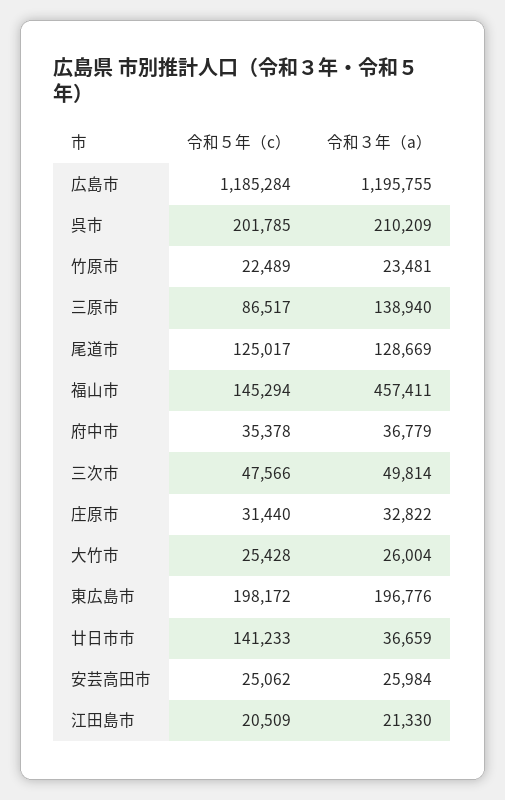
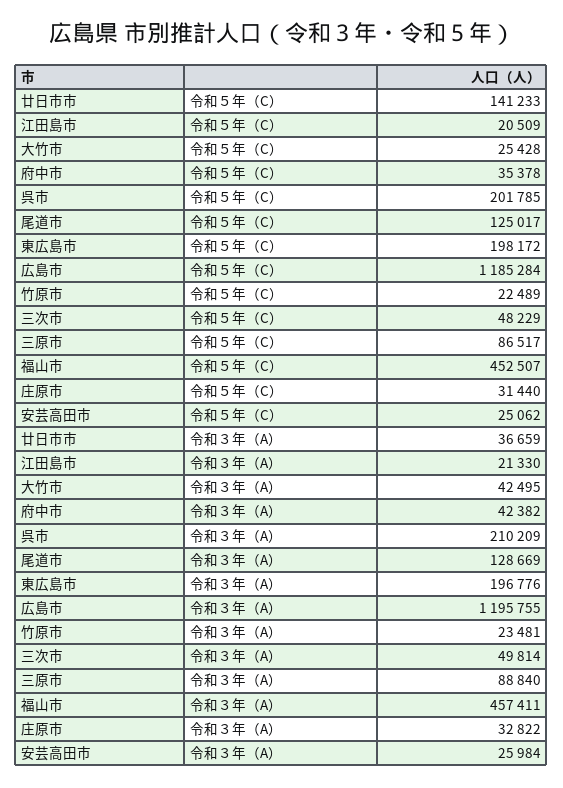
令和３年（a）, 三原市: 138940 -> 88840
令和５年（c）, 福山市: 145294 -> 452507
令和３年（a）, 府中市: 36779 -> 42382
令和５年（c）, 三次市: 47566 -> 48229
令和３年（a）, 大竹市: 26004 -> 42495

